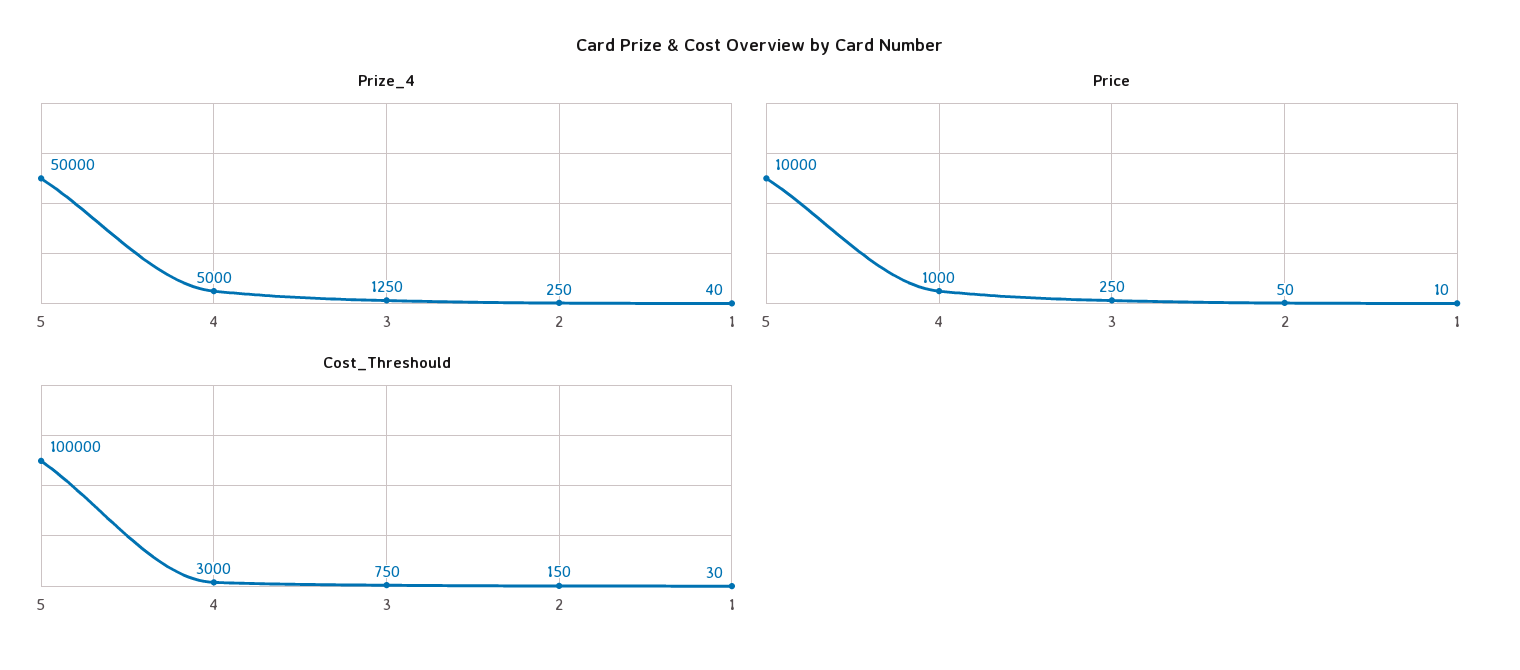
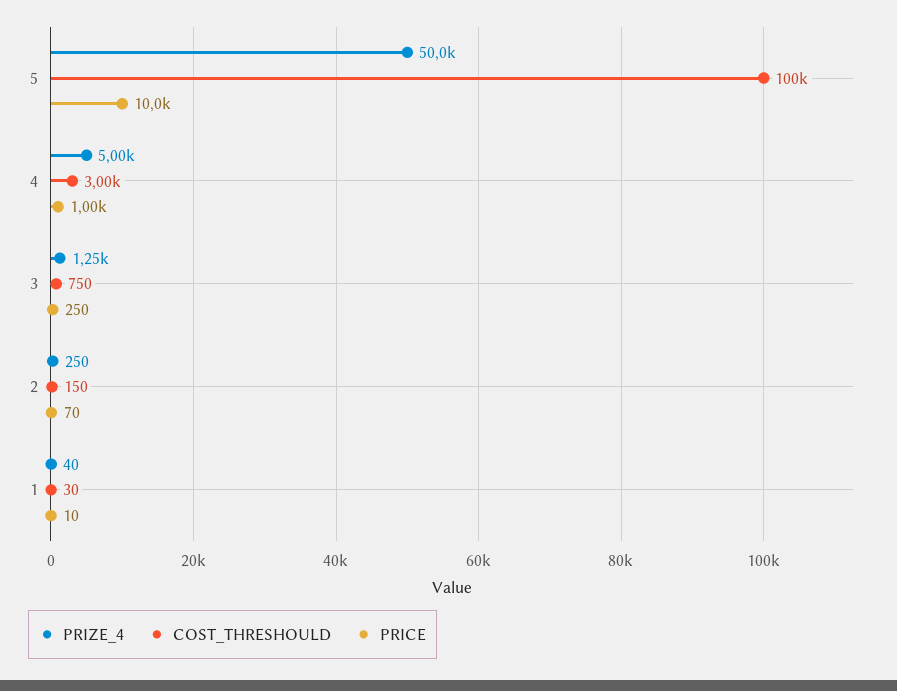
Price, 2: 50 -> 70

